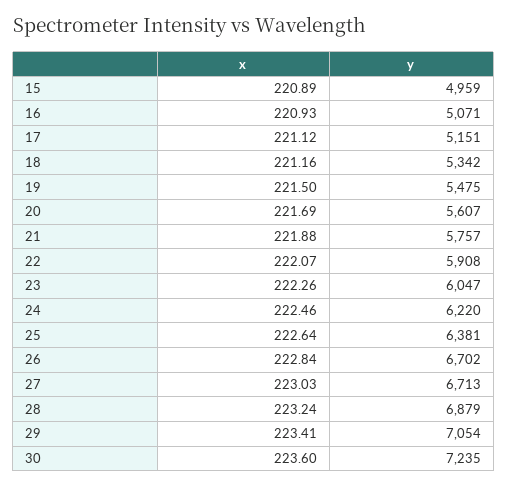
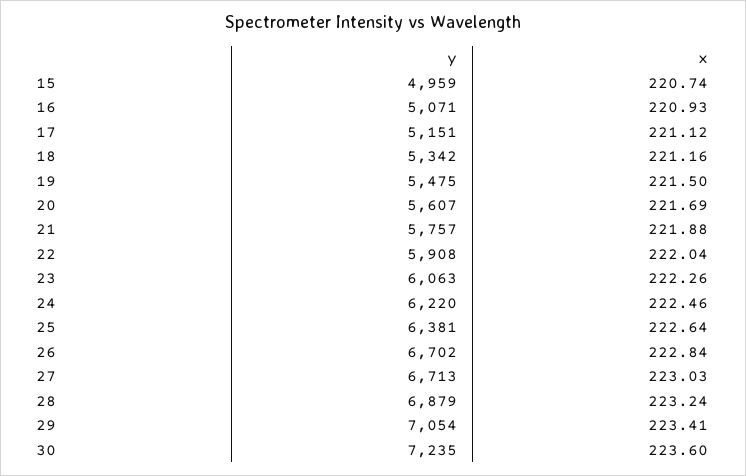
x, 15: 220.89 -> 220.74
x, 22: 222.07 -> 222.04
y, 23: 6047 -> 6063

